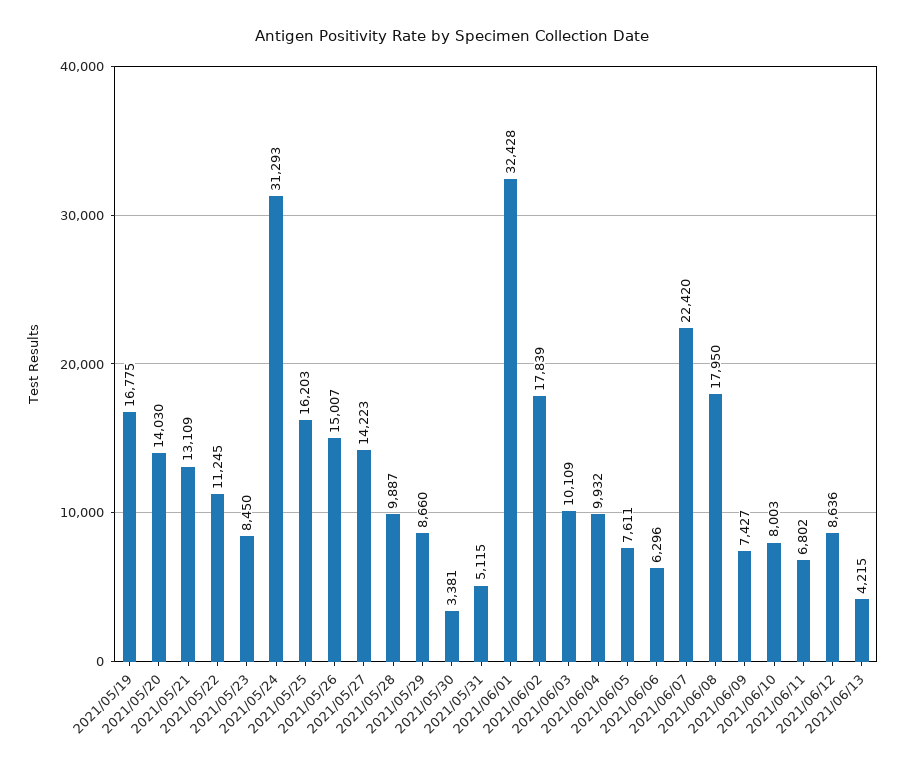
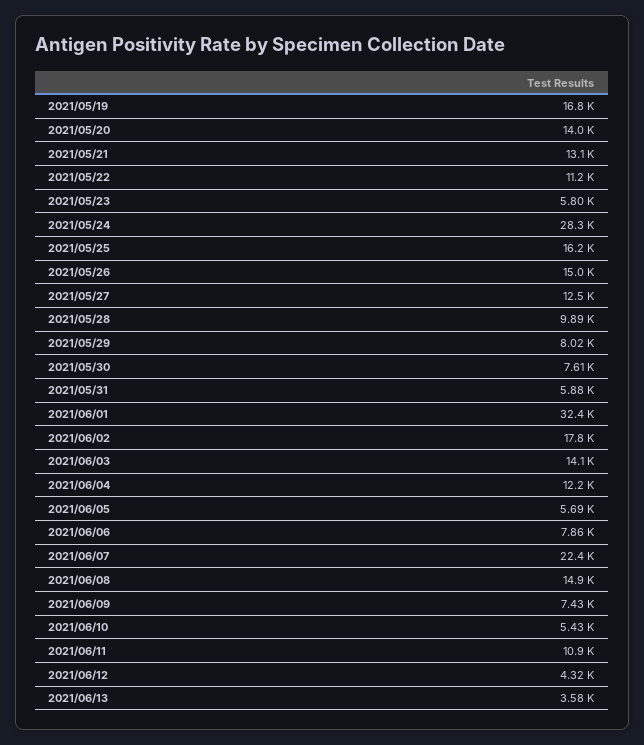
2021/05/23: 8450 -> 5800
2021/05/24: 31293 -> 28300
2021/05/27: 14223 -> 12500
2021/05/29: 8660 -> 8020
2021/05/30: 3381 -> 7610
2021/05/31: 5115 -> 5880
2021/06/03: 10109 -> 14100
2021/06/04: 9932 -> 12200
2021/06/05: 7611 -> 5690
2021/06/06: 6296 -> 7860
2021/06/08: 17950 -> 14900
2021/06/10: 8003 -> 5430
2021/06/11: 6802 -> 10900
2021/06/12: 8636 -> 4320
2021/06/13: 4215 -> 3580

